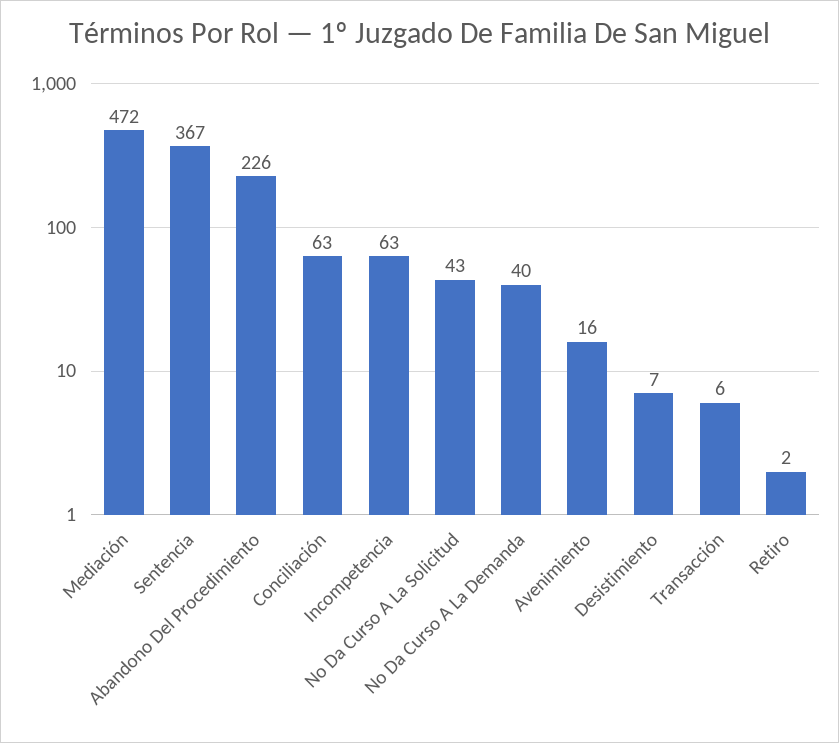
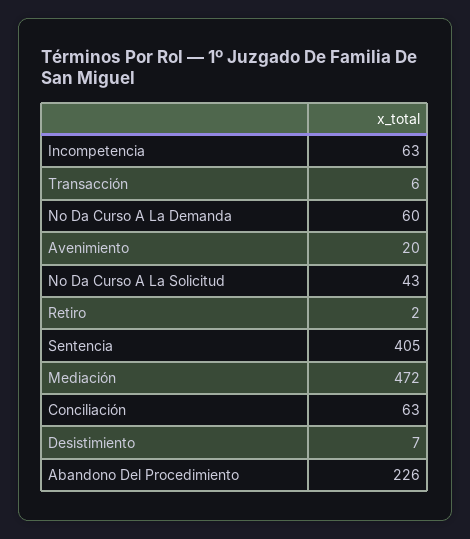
Sentencia: 367 -> 405
No Da Curso A La Demanda: 40 -> 60
Avenimiento: 16 -> 20

